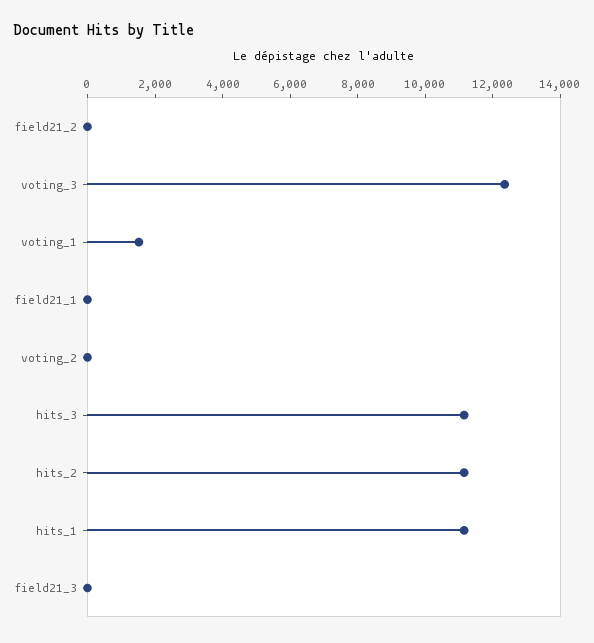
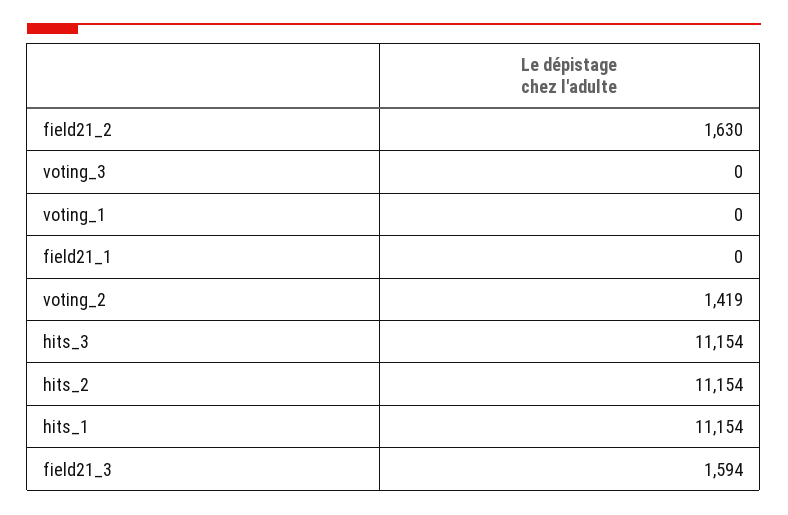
field21_2: 0 -> 1630
voting_3: 12500 -> 0
voting_1: 1500 -> 0
voting_2: 0 -> 1419
field21_3: 0 -> 1594

